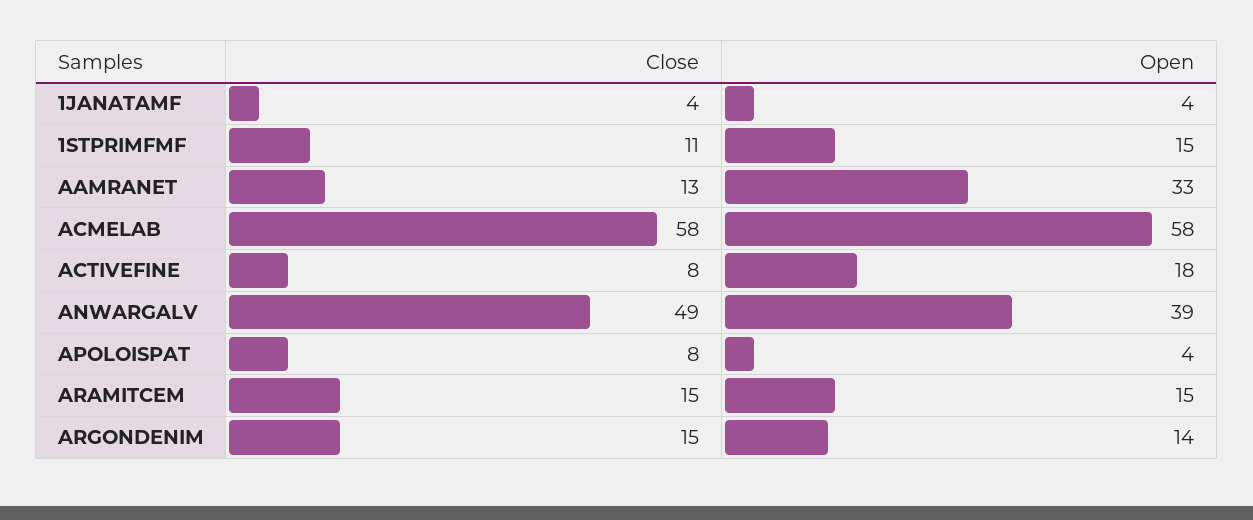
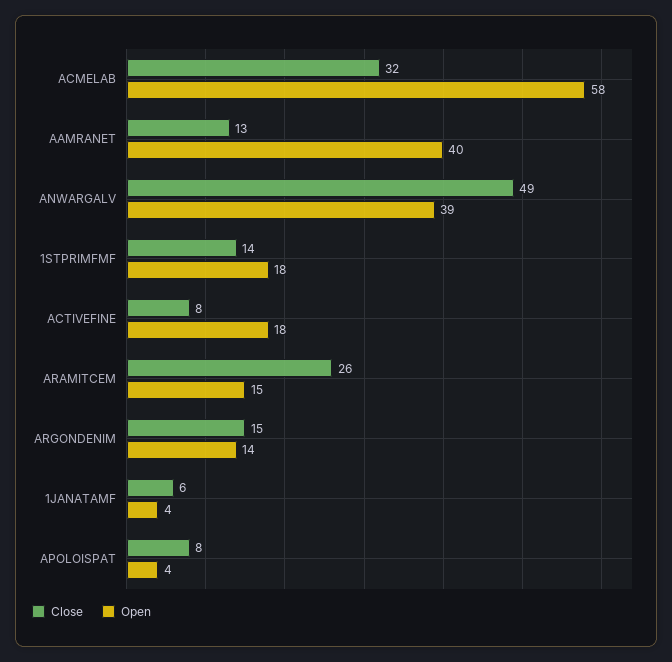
Close, 1JANATAMF: 4 -> 6
Close, 1STPRIMFMF: 11 -> 14
Open, 1STPRIMFMF: 15 -> 18
Open, AAMRANET: 33 -> 40
Close, ACMELAB: 58 -> 32
Close, ARAMITCEM: 15 -> 26

